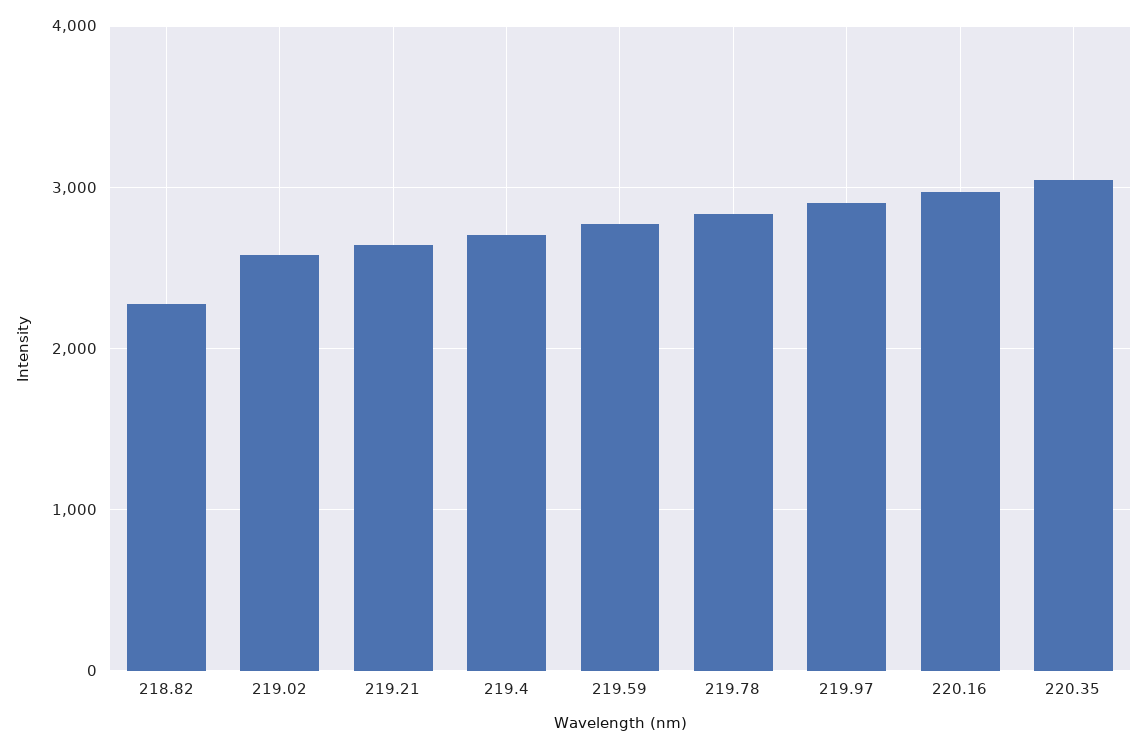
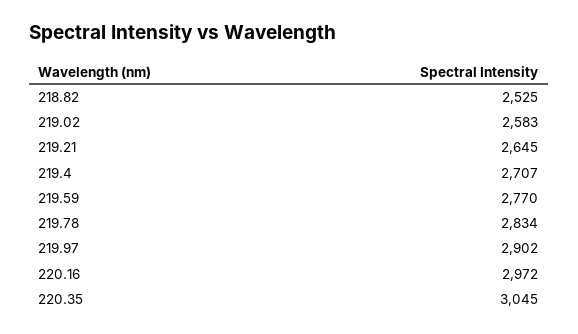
218.82: 2300 -> 2525

